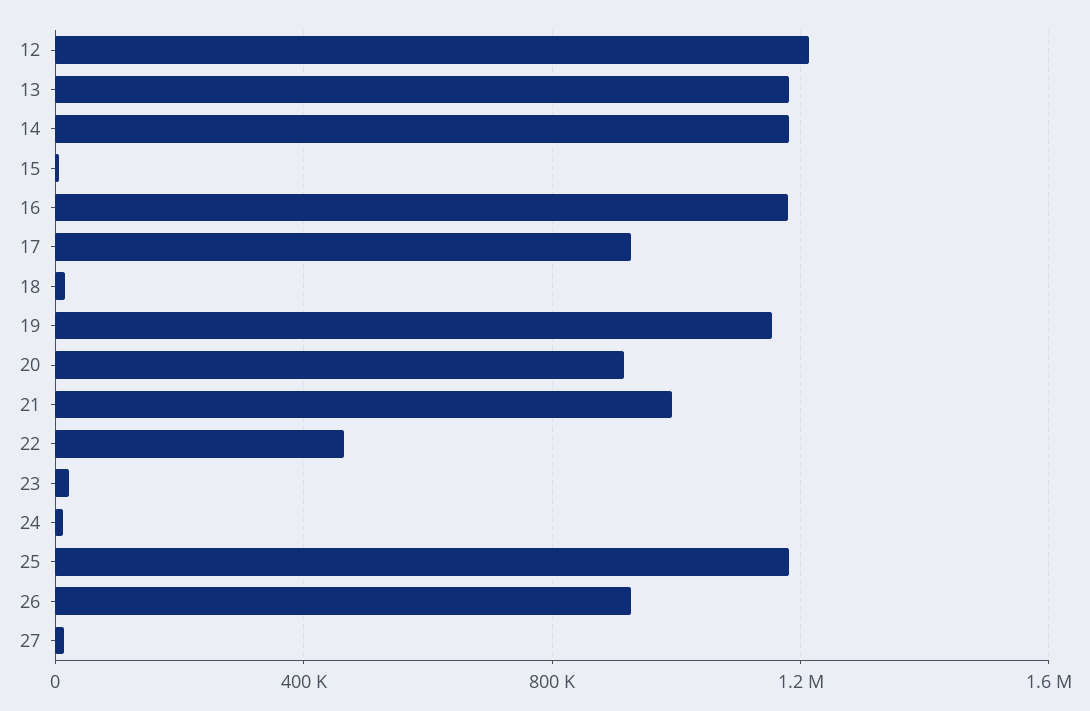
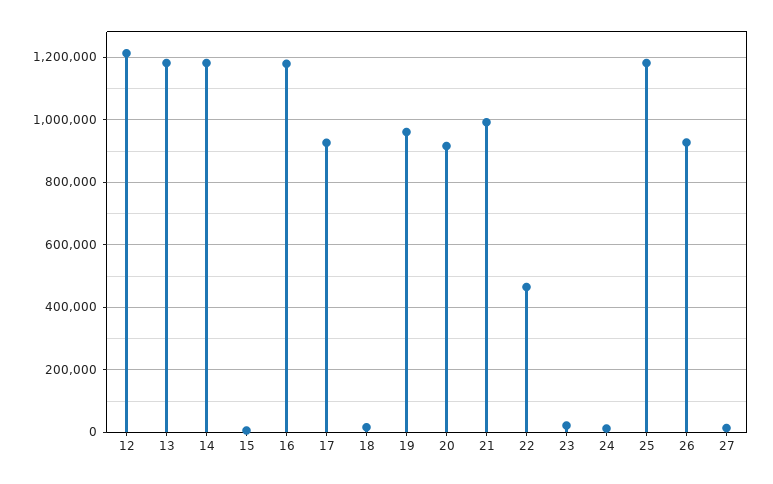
19: 1150000 -> 960000

